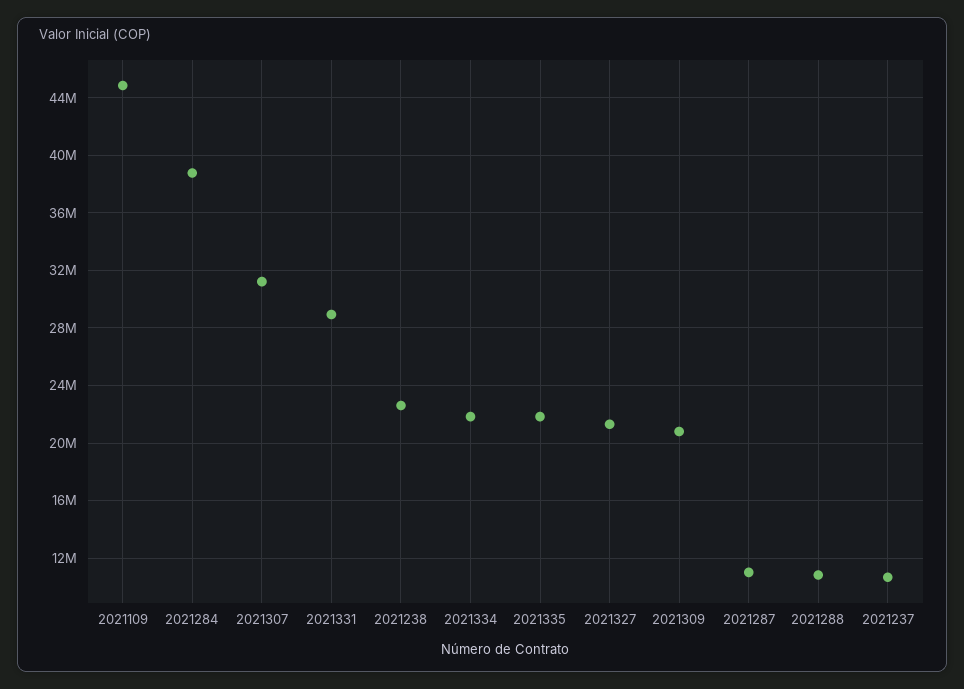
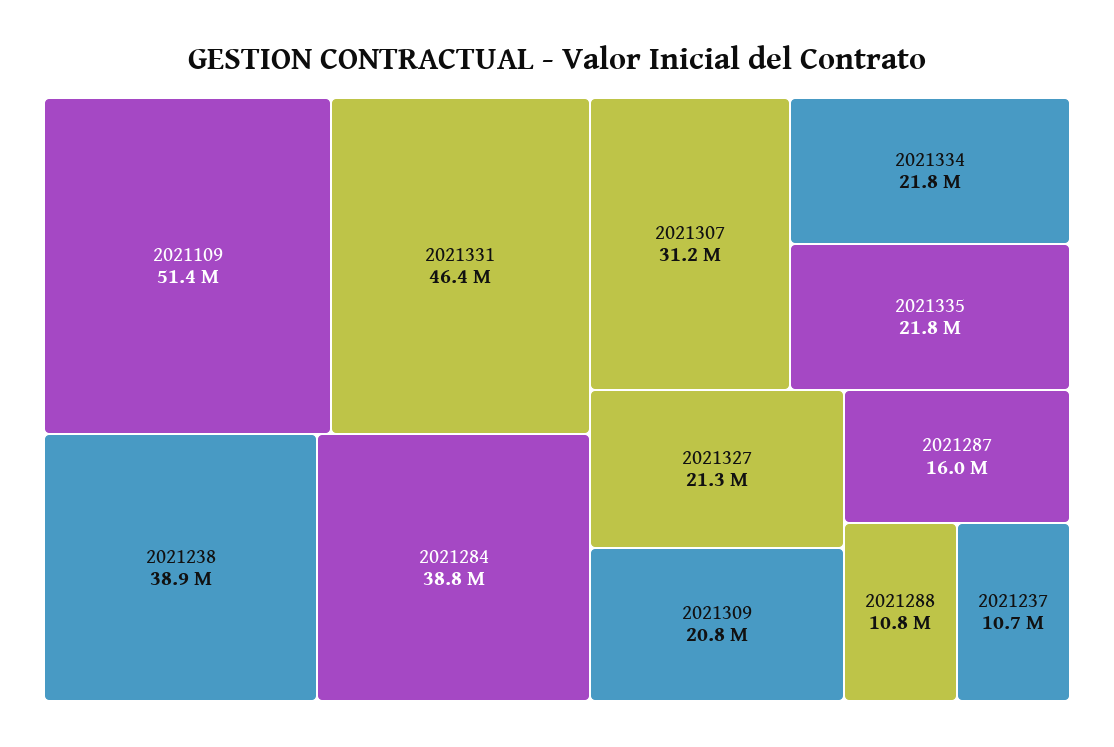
2021109: 45000000 -> 51400000
2021331: 29000000 -> 46400000
2021238: 22500000 -> 38900000
2021287: 11000000 -> 16000000

